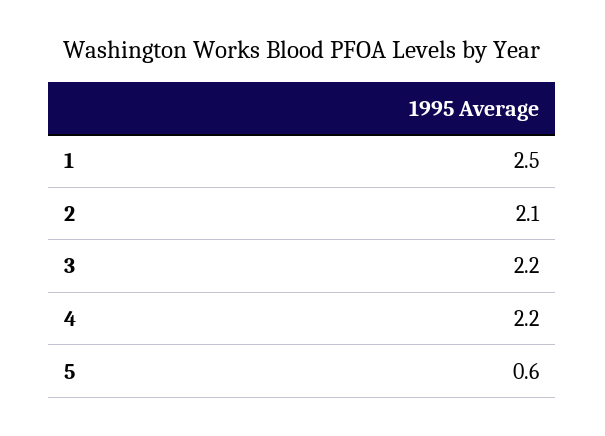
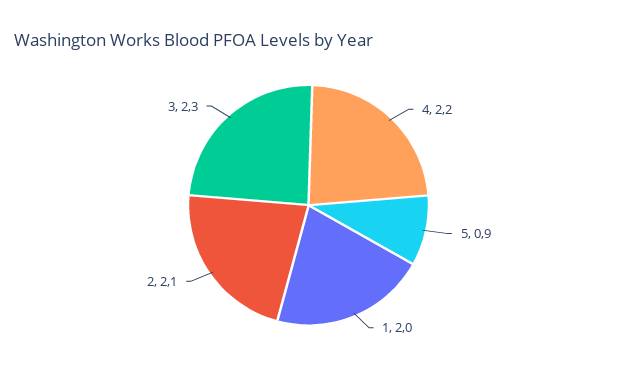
1: 2.5 -> 2
3: 2.2 -> 2.3
5: 0.6 -> 0.9

